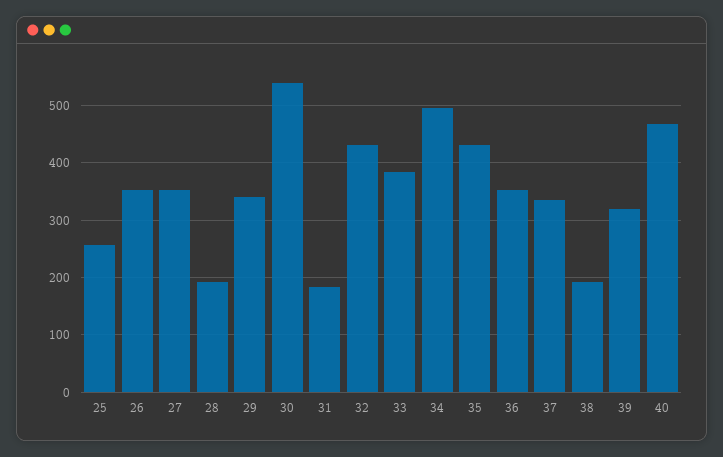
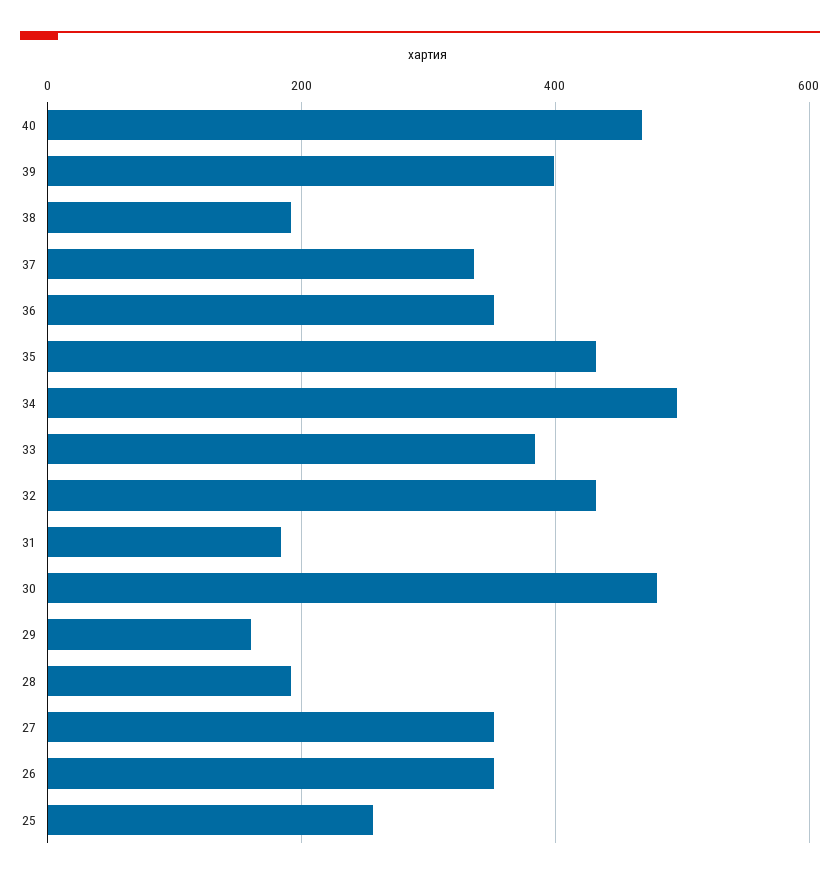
29: 340 -> 160
30: 540 -> 480
39: 320 -> 400

